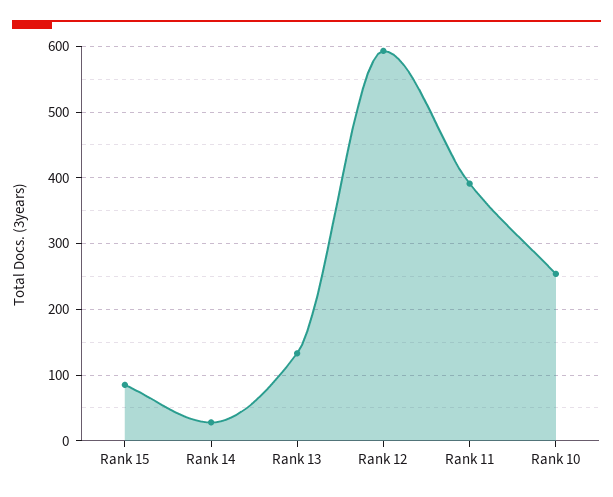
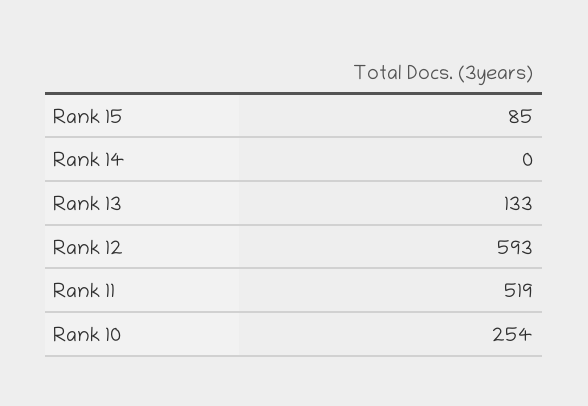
Rank 14: 30 -> 0
Rank 11: 390 -> 519

